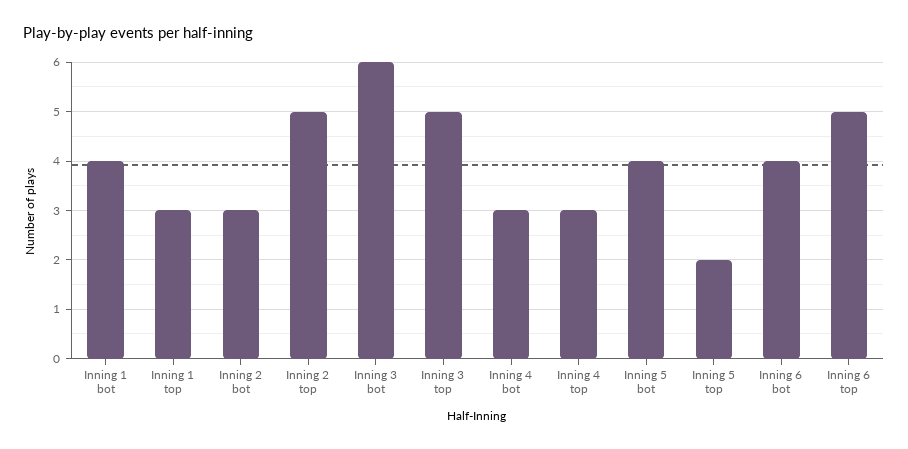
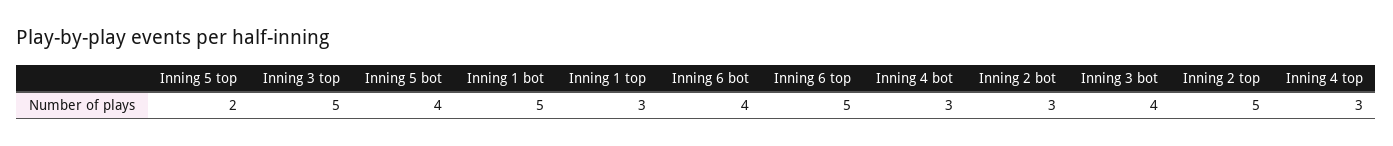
Inning 1 bot: 4 -> 5
Inning 3 bot: 6 -> 4

